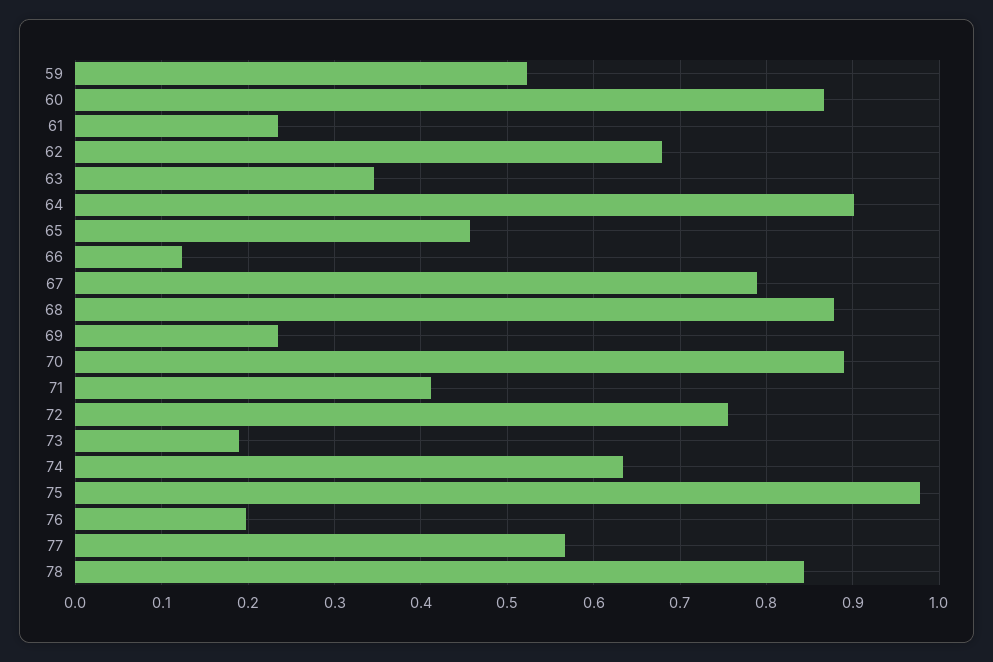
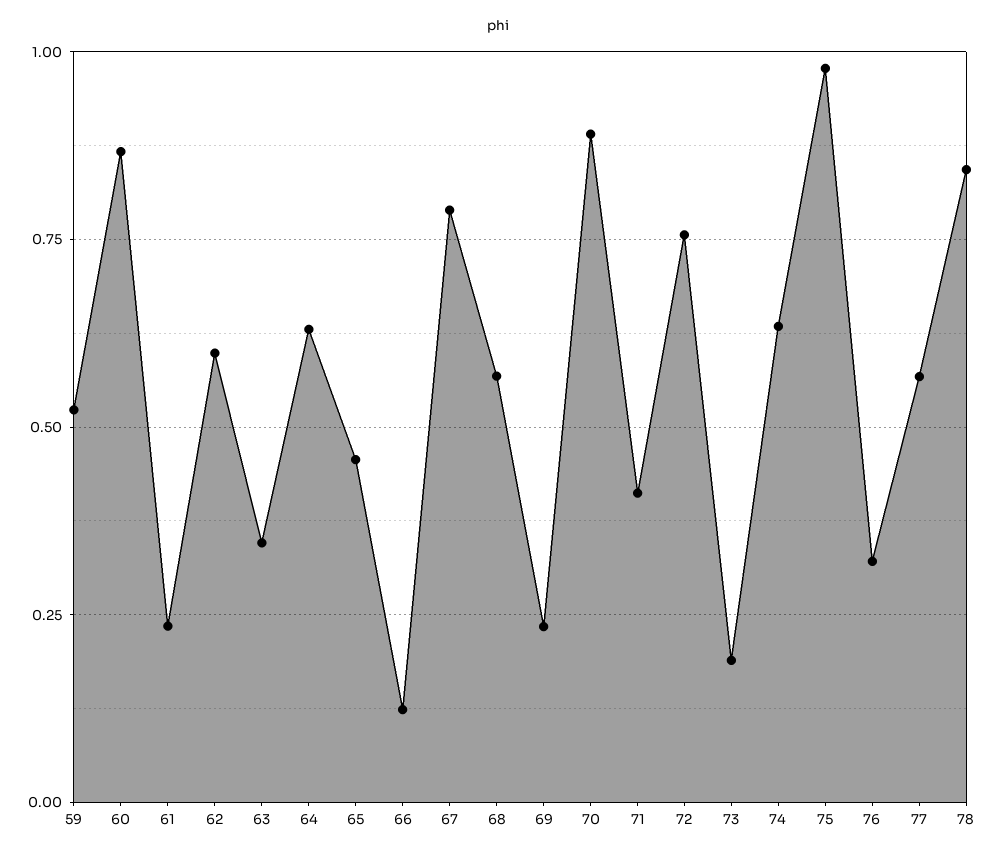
62: 0.68 -> 0.6
64: 0.9 -> 0.625
68: 0.88 -> 0.575
76: 0.2 -> 0.325

